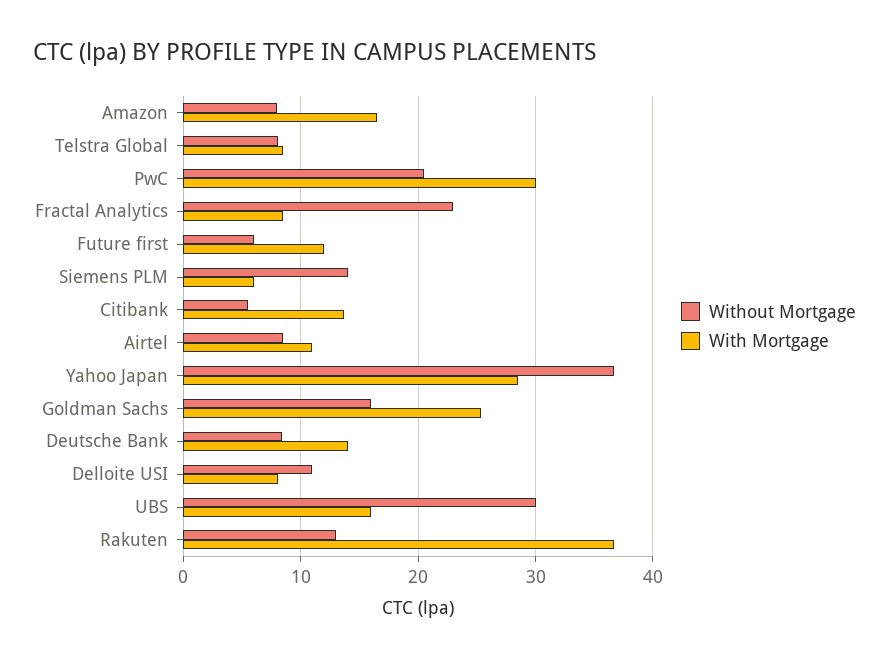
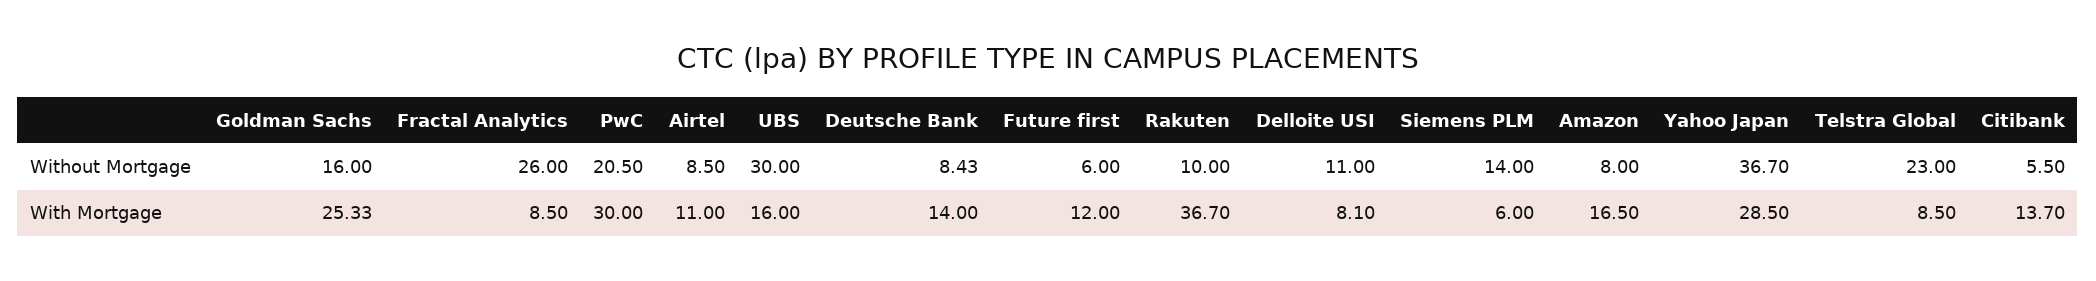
Without Mortgage, Telstra Global: 8 -> 23
Without Mortgage, Fractal Analytics: 23 -> 26
Without Mortgage, Rakuten: 13 -> 10

